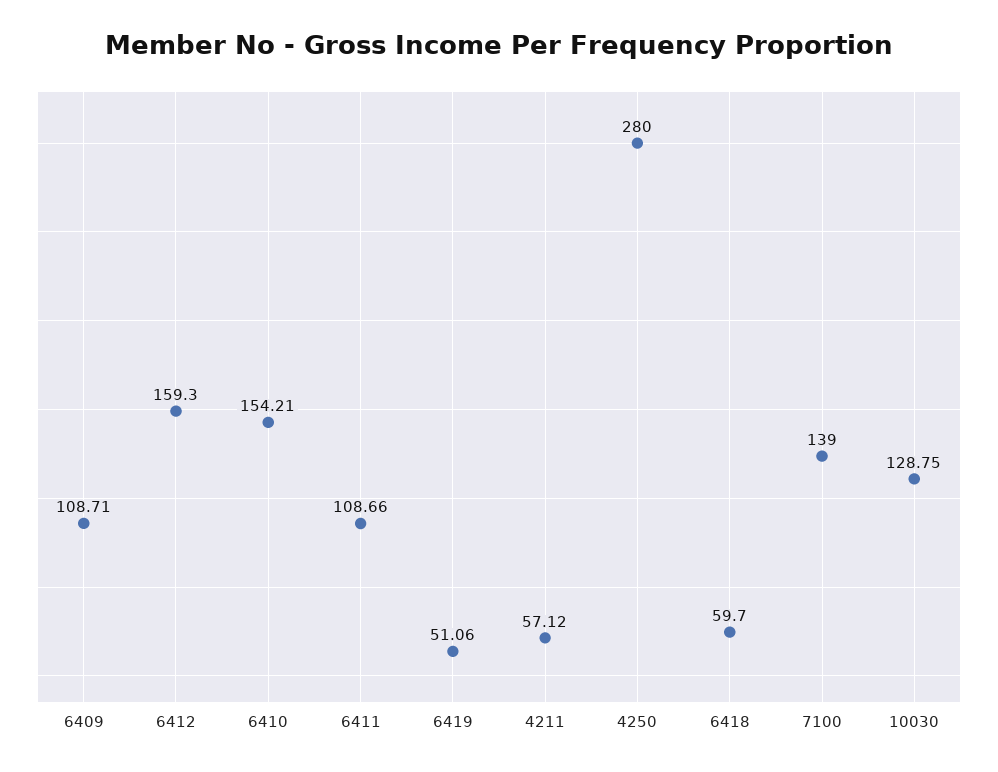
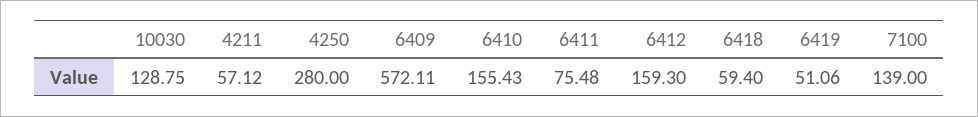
6409: 108.71 -> 572.11
6410: 154.21 -> 155.43
6411: 108.66 -> 75.48
6418: 59.7 -> 59.4

